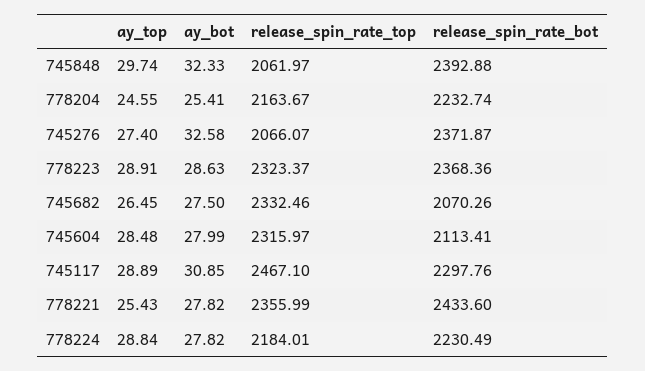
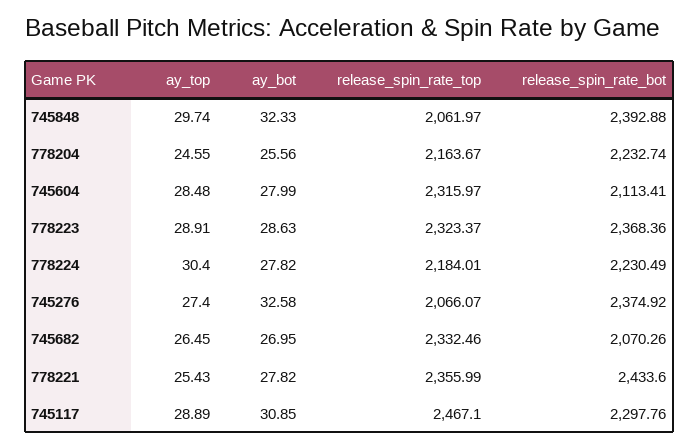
ay_bot, 778204: 25.41 -> 25.56
release_spin_rate_bot, 745276: 2371.87 -> 2374.92
ay_bot, 745682: 27.5 -> 26.95
ay_top, 778224: 28.84 -> 30.4

